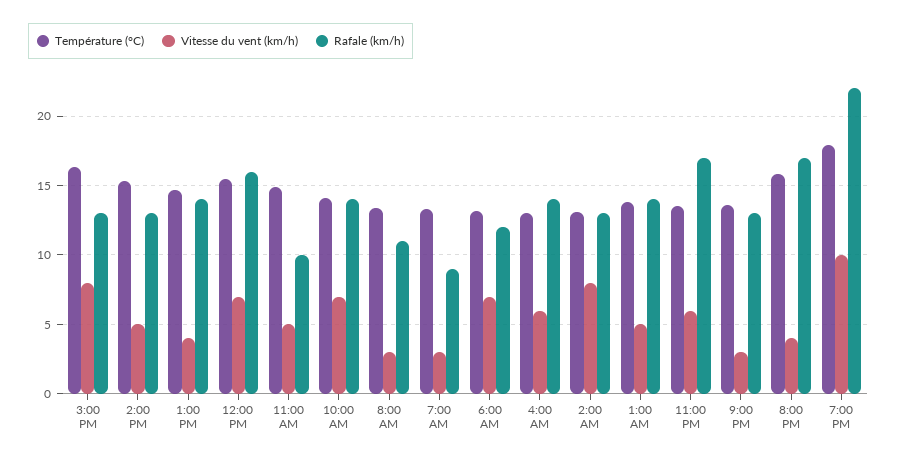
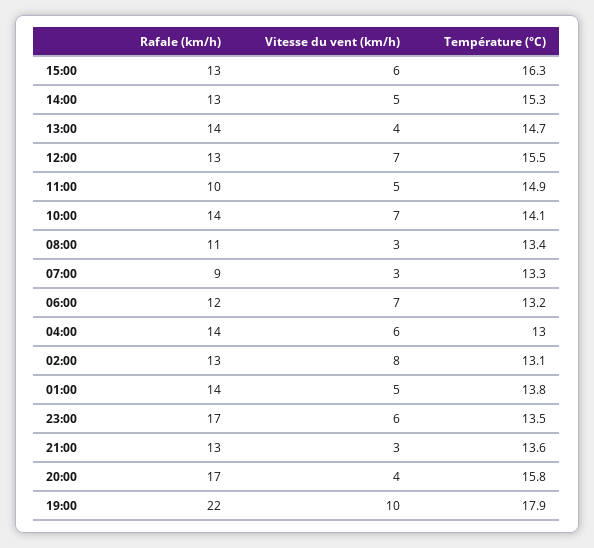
Vitesse du vent (km/h), 3:00 PM: 8 -> 6
Rafale (km/h), 12:00 PM: 16 -> 13

